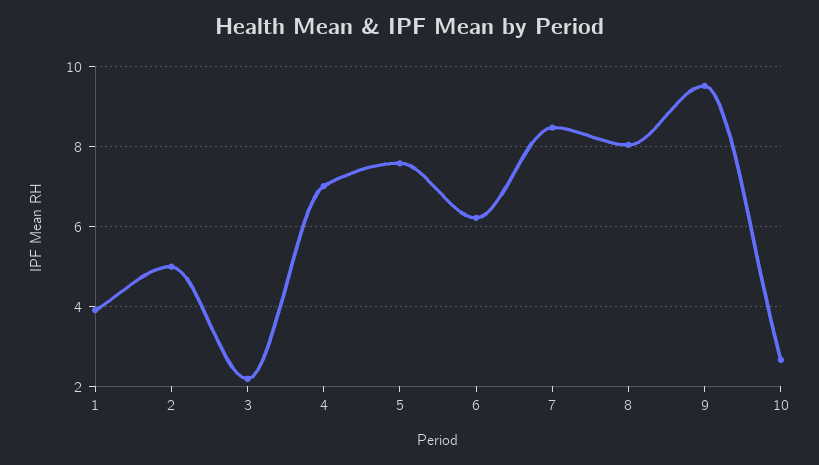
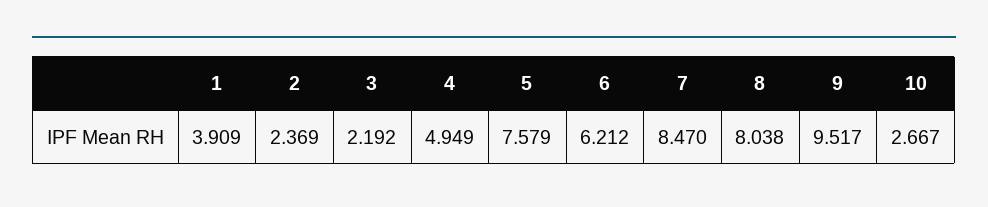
2: 5 -> 2.369
4: 7 -> 4.949

